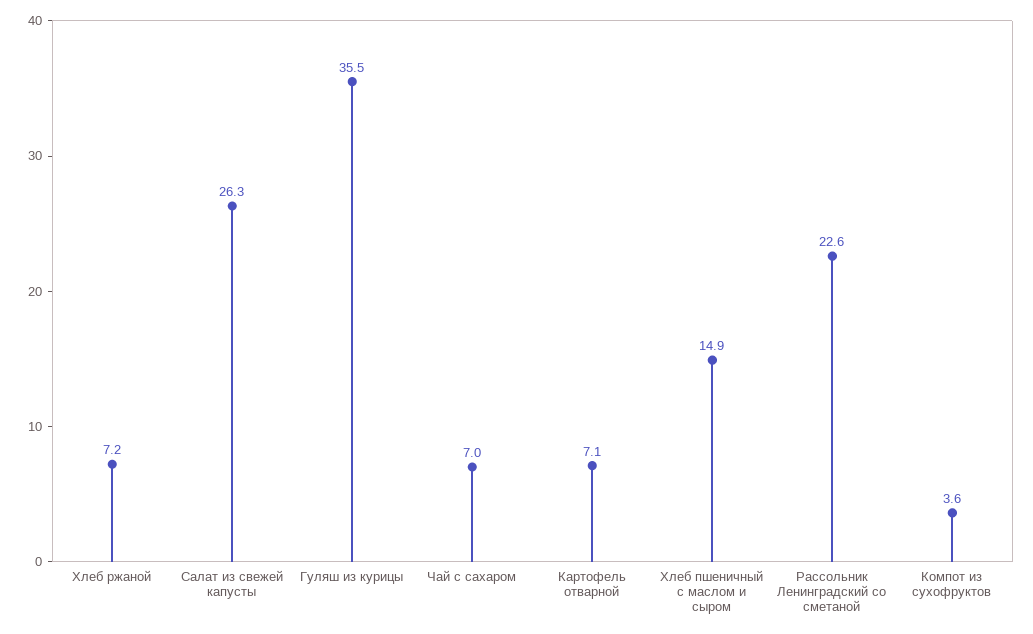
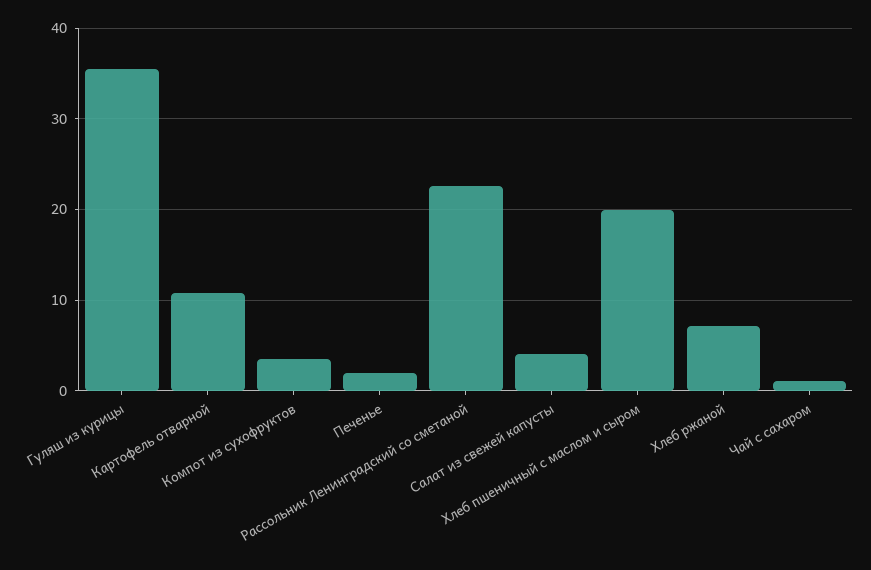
Салат из свежей капусты: 26.3 -> 4
Чай с сахаром: 7 -> 1
Картофель отварной: 7.1 -> 11
Хлеб пшеничный с маслом и сыром: 14.9 -> 20
Печенье: none -> 2

